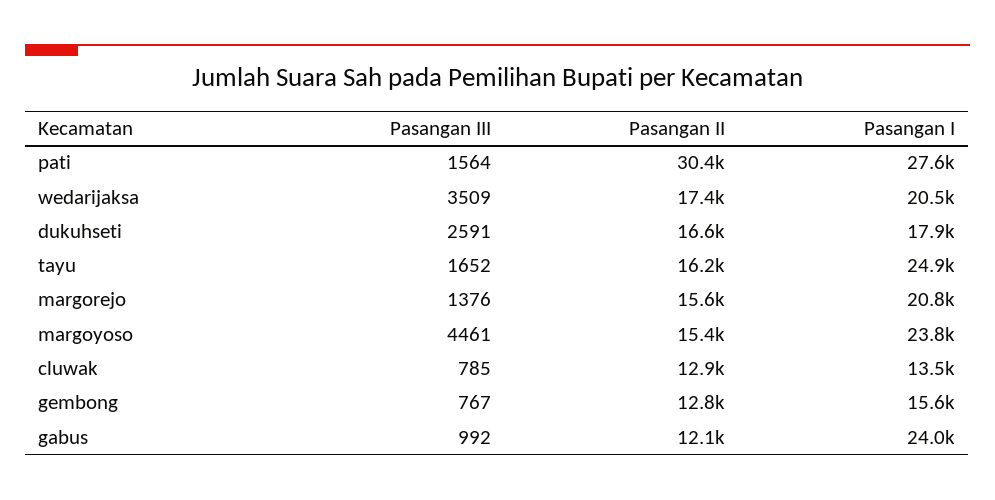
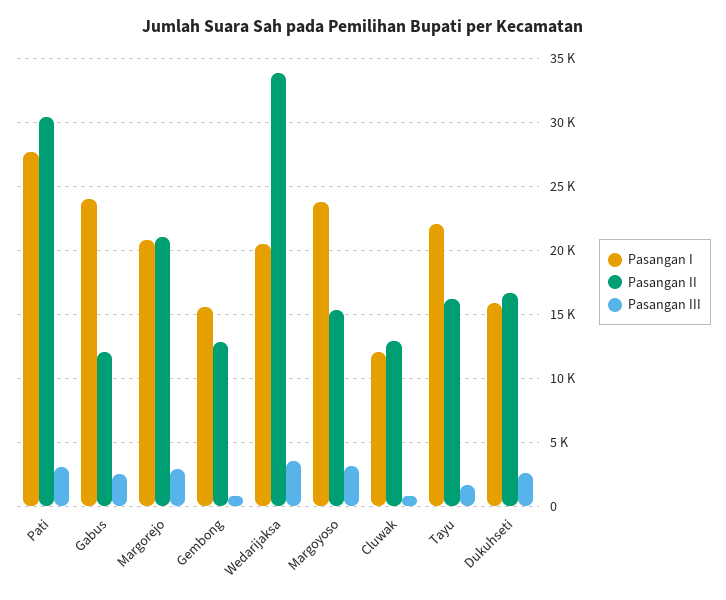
Pasangan III, pati: 1564 -> 3000
Pasangan II, wedarijaksa: 17400 -> 34000
Pasangan I, dukuhseti: 17900 -> 16000
Pasangan I, tayu: 24900 -> 22000
Pasangan III, margorejo: 1376 -> 3000
Pasangan II, margorejo: 15600 -> 21000
Pasangan III, margoyoso: 4461 -> 3000
Pasangan I, cluwak: 13500 -> 12000
Pasangan III, gabus: 992 -> 2500

